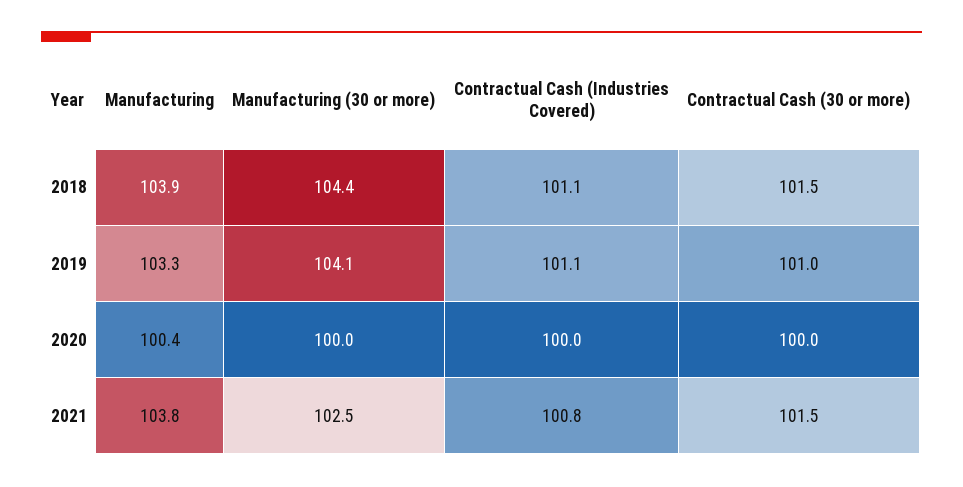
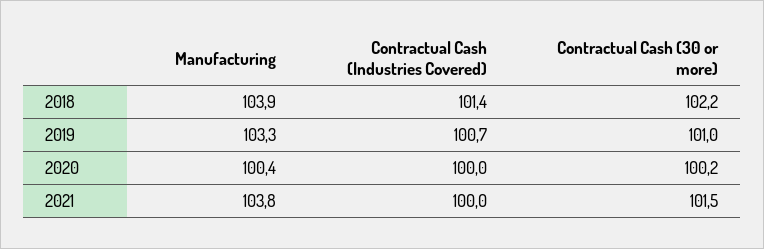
Manufacturing (30 or more), 2018: 104.4 -> none
Contractual Cash (Industries Covered), 2018: 101.1 -> 101.4
Contractual Cash (30 or more), 2018: 101.5 -> 102.2
Manufacturing (30 or more), 2019: 104.1 -> none
Contractual Cash (Industries Covered), 2019: 101.1 -> 100.7
Manufacturing (30 or more), 2020: 100 -> none
Contractual Cash (30 or more), 2020: 100 -> 100.2
Manufacturing (30 or more), 2021: 102.5 -> none
Contractual Cash (Industries Covered), 2021: 100.8 -> 100

